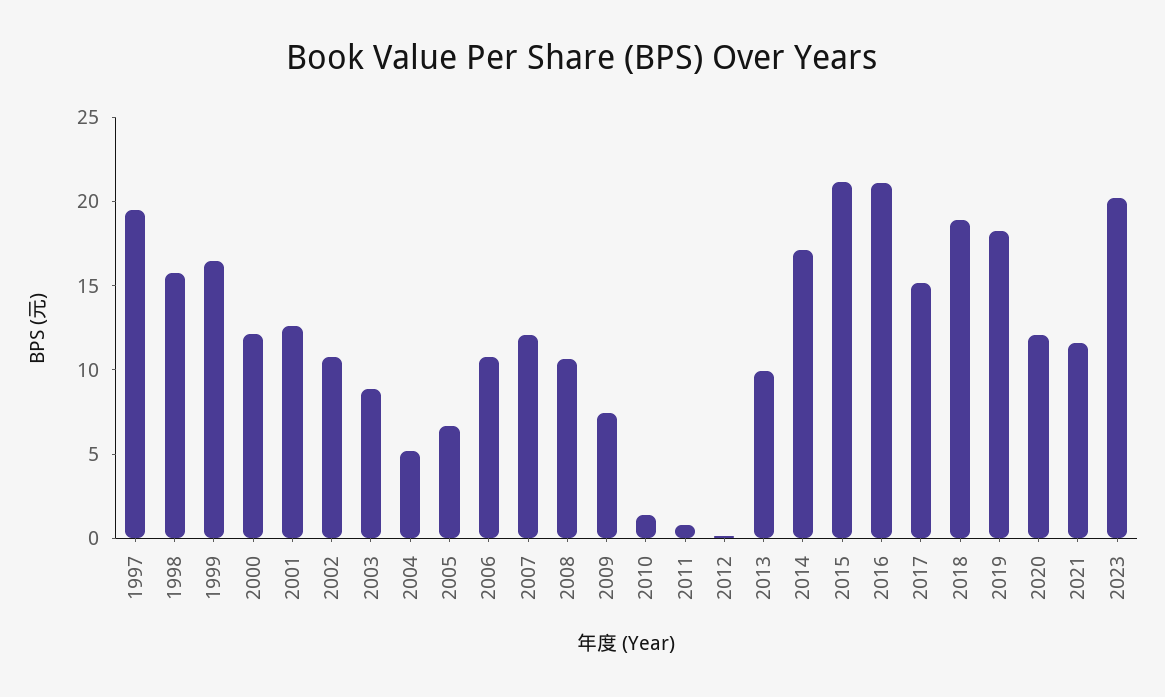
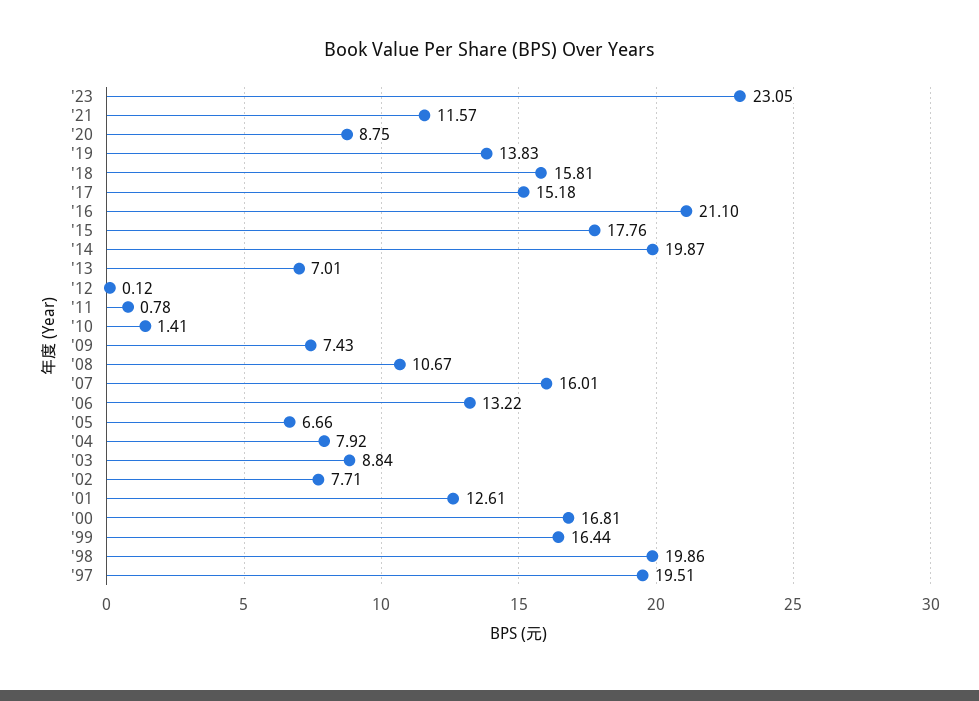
1998: 16 -> 19.86
2000: 12 -> 16.81
2002: 11 -> 7.71
2004: 5 -> 7.92
2006: 11 -> 13.22
2007: 12 -> 16.01
2013: 10 -> 7.01
2014: 17 -> 19.87
2015: 21 -> 17.76
2018: 19 -> 15.81
2019: 18 -> 13.83
2020: 12 -> 8.75
2023: 20 -> 23.05

